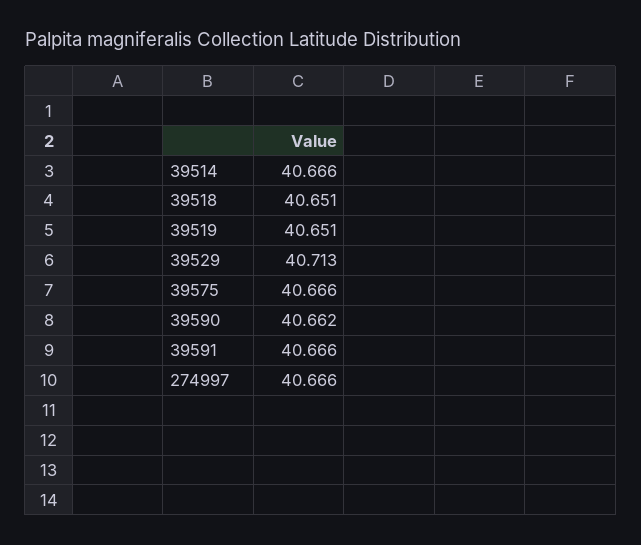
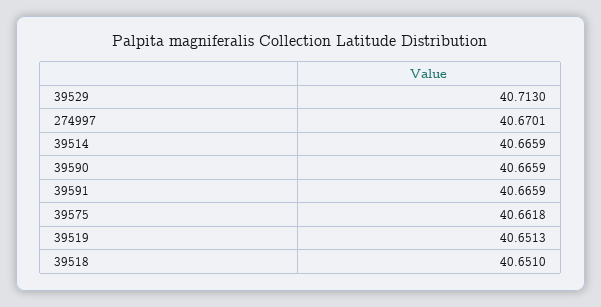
39575: 40.666 -> 40.6618
39590: 40.662 -> 40.6659
274997: 40.666 -> 40.6701

